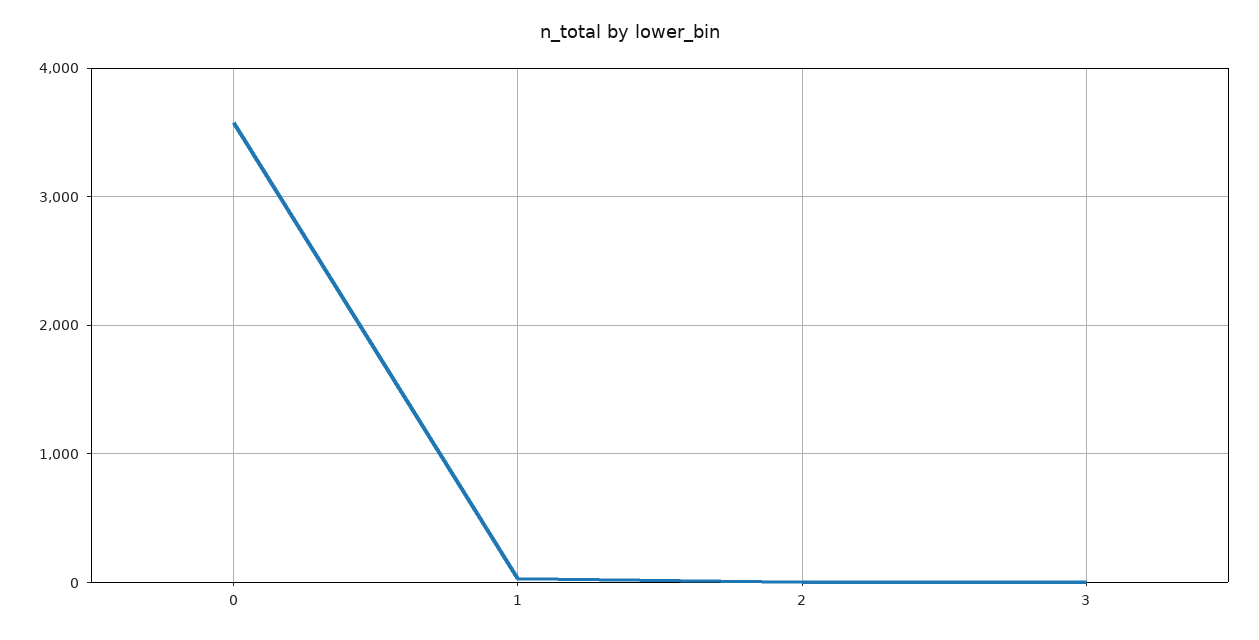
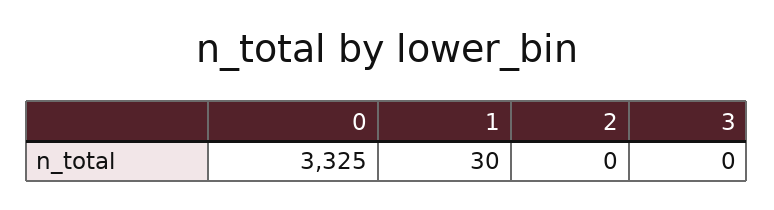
0: 3600 -> 3325

